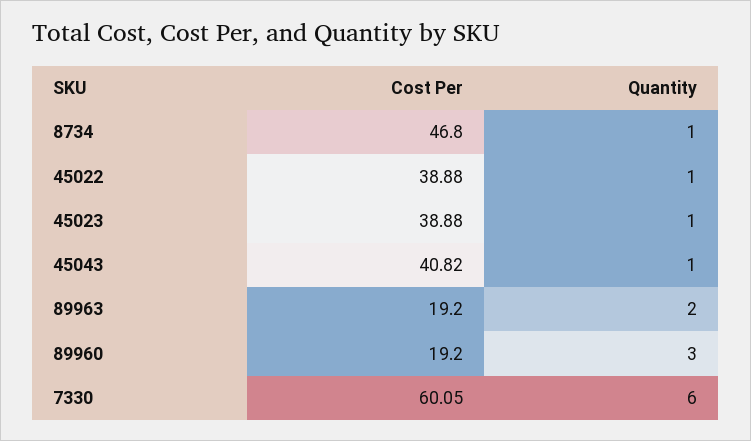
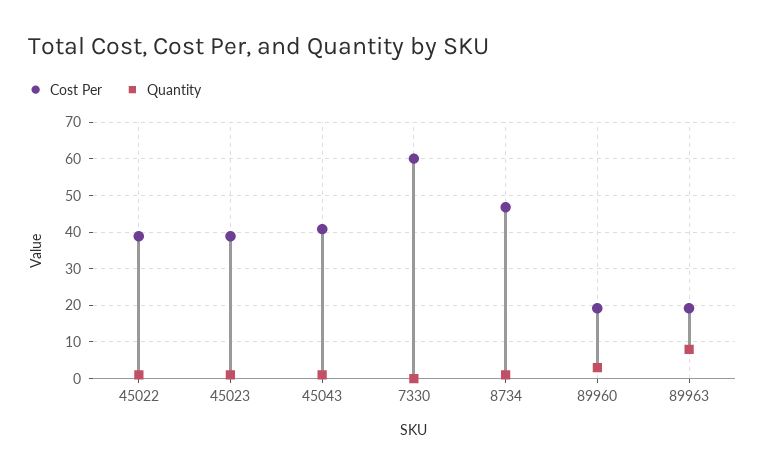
Quantity, 89963: 2 -> 8
Quantity, 7330: 6 -> 0

